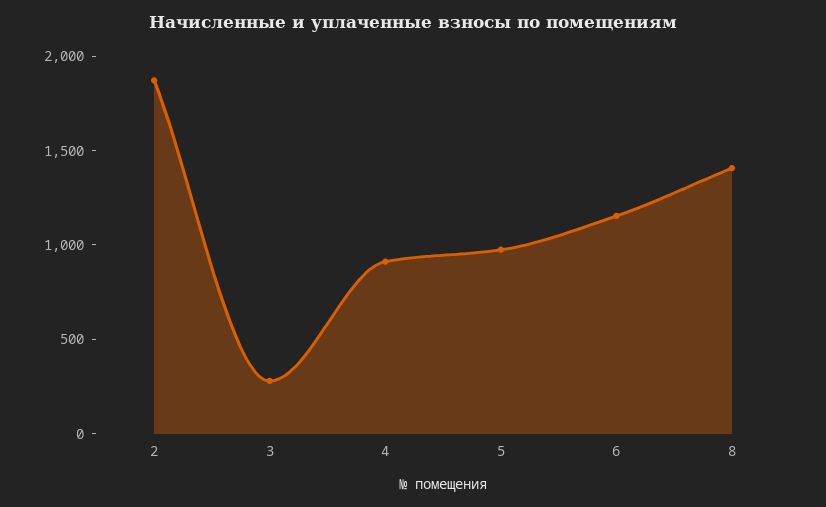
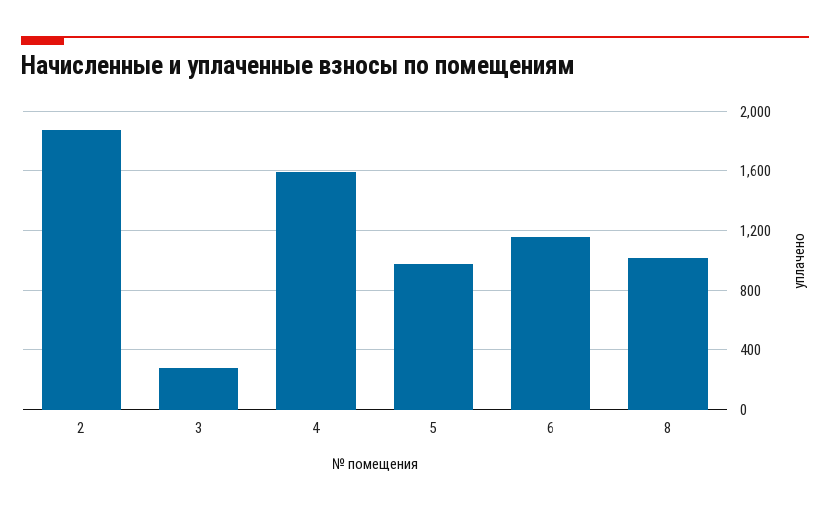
4: 900 -> 1600
8: 1400 -> 1000

